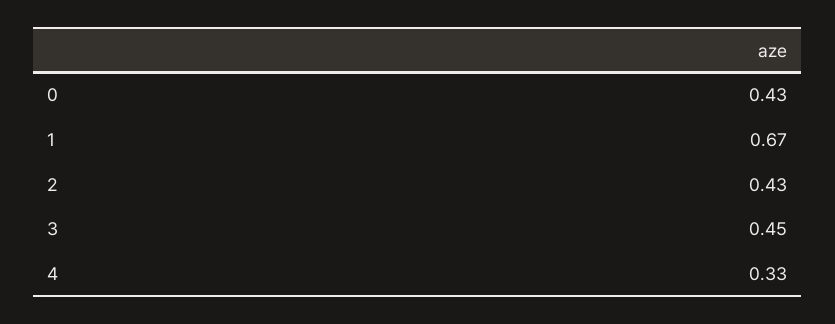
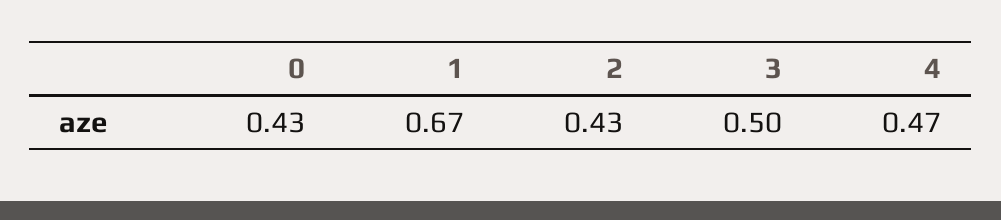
3: 0.45 -> 0.5
4: 0.33 -> 0.47

